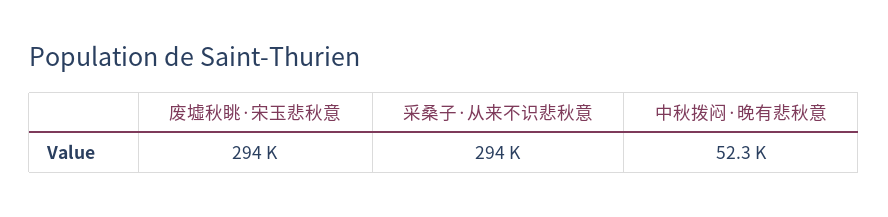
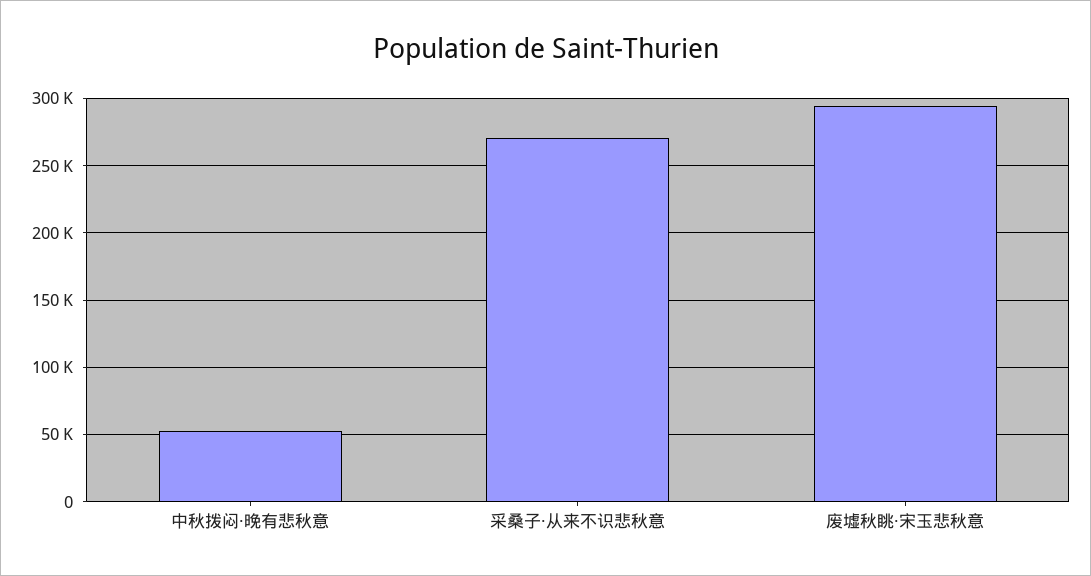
采桑子·从来不识悲秋意: 294000 -> 270000

